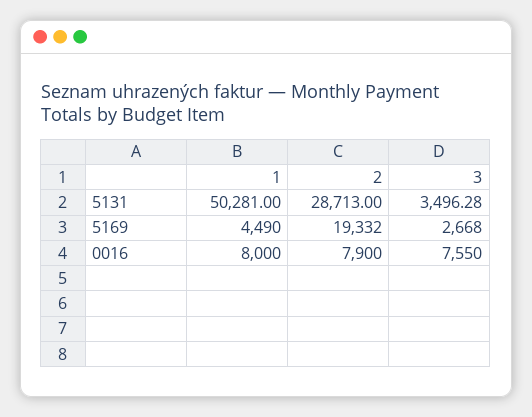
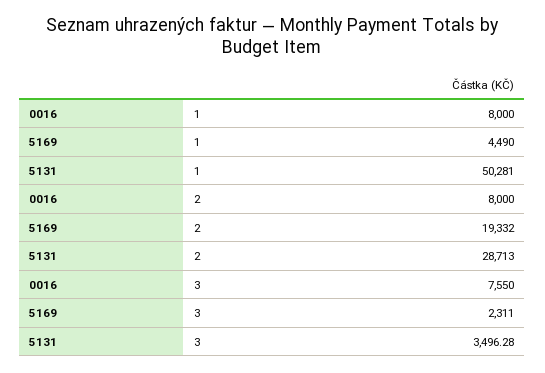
3, 5169: 2668 -> 2311
2, 0016: 7900 -> 8000

